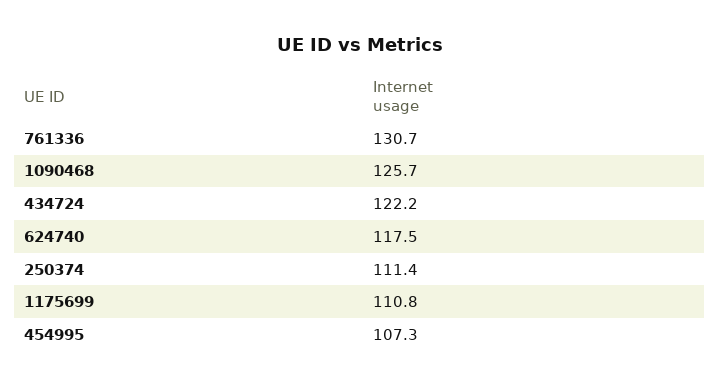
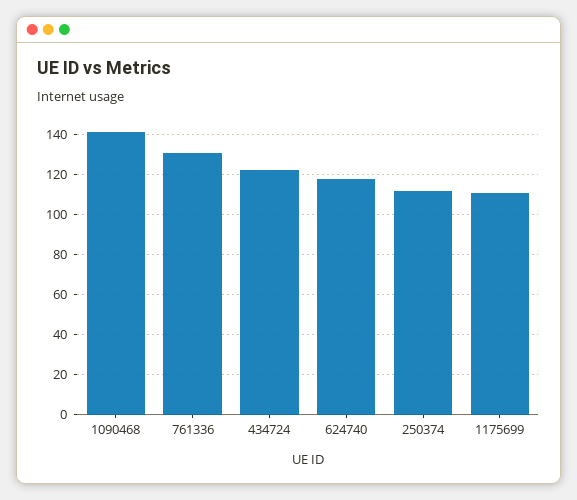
1090468: 125.7 -> 140
454995: 107.3 -> none

